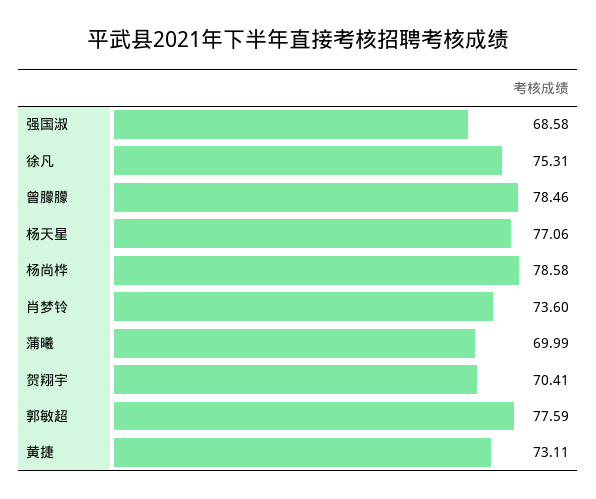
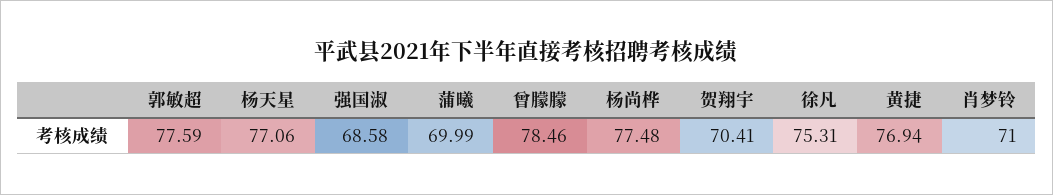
杨尚桦: 78.58 -> 77.48
肖梦铃: 73.6 -> 71
黄捷: 73.11 -> 76.94

